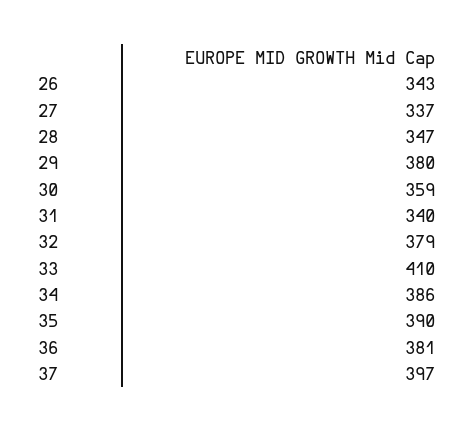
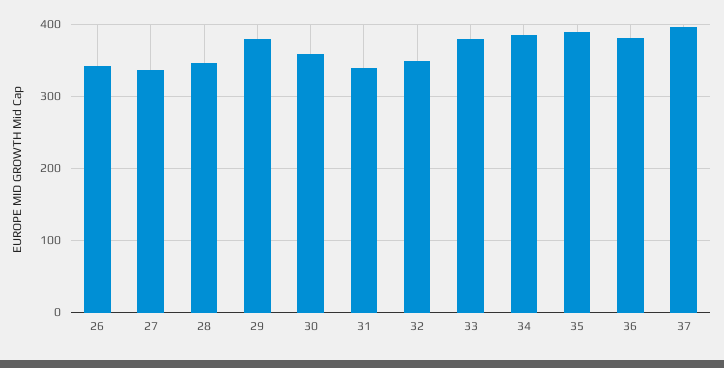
32: 379 -> 350
33: 410 -> 380

